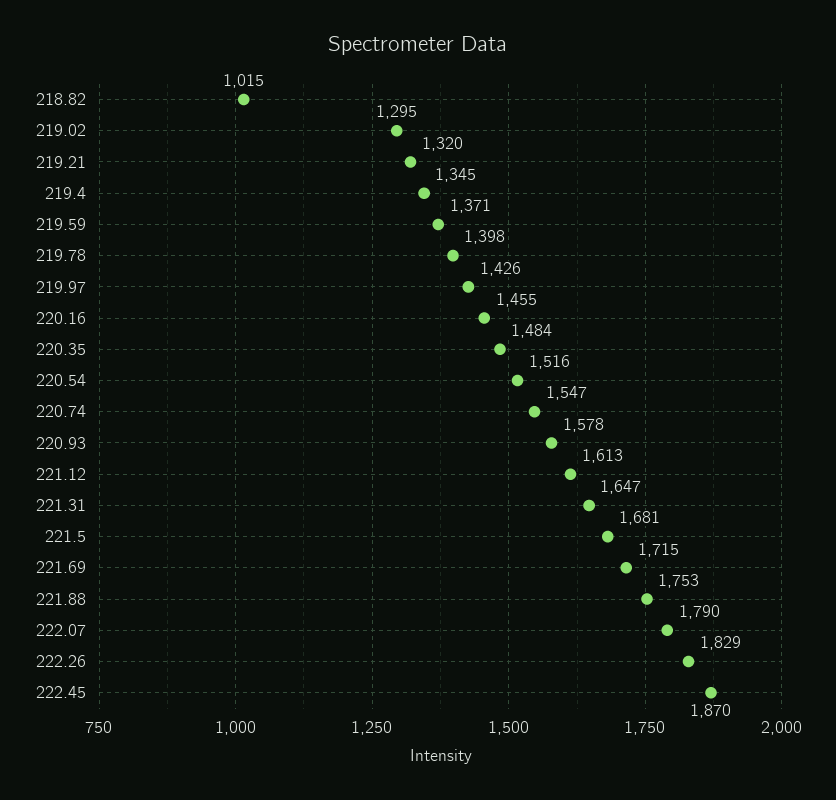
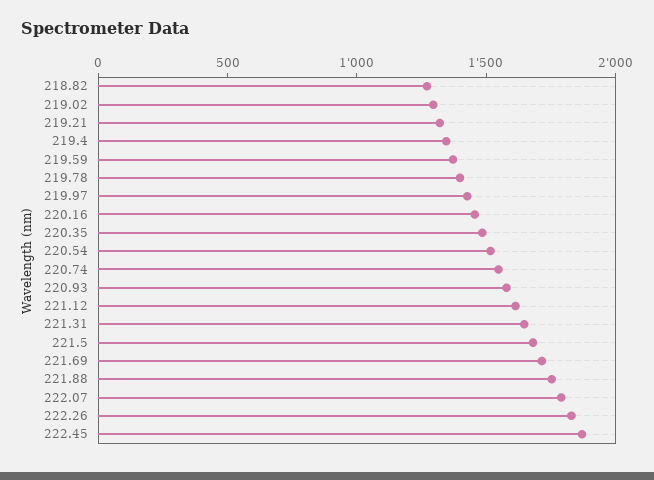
218.82: 1015 -> 1300

